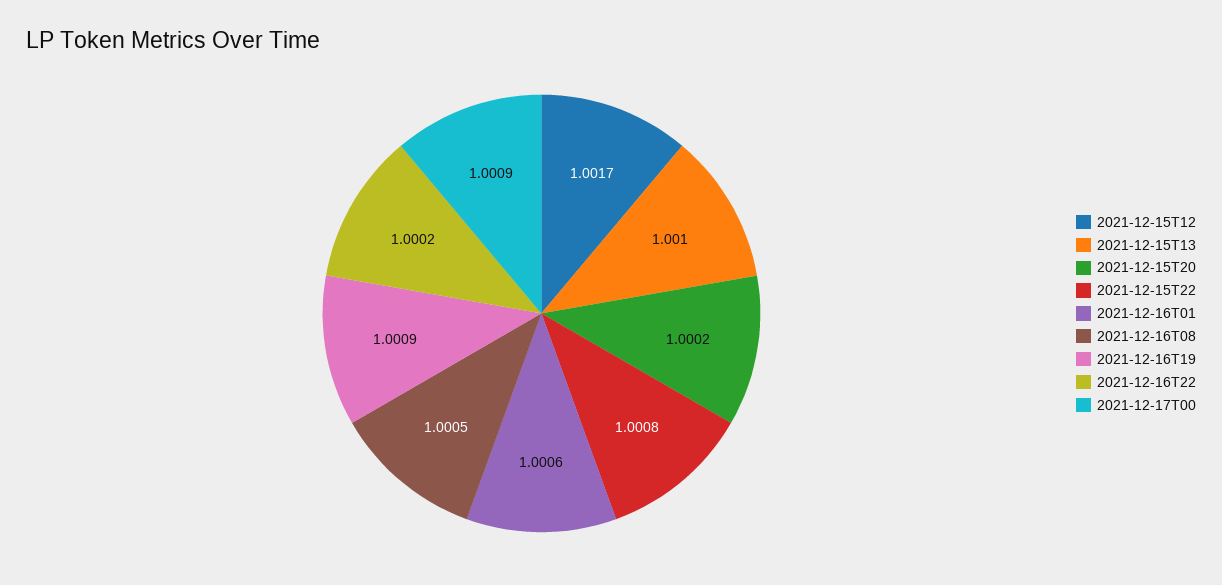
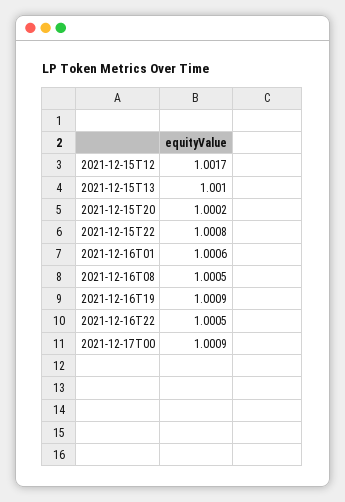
2021-12-16T22: 1.0002 -> 1.0005

